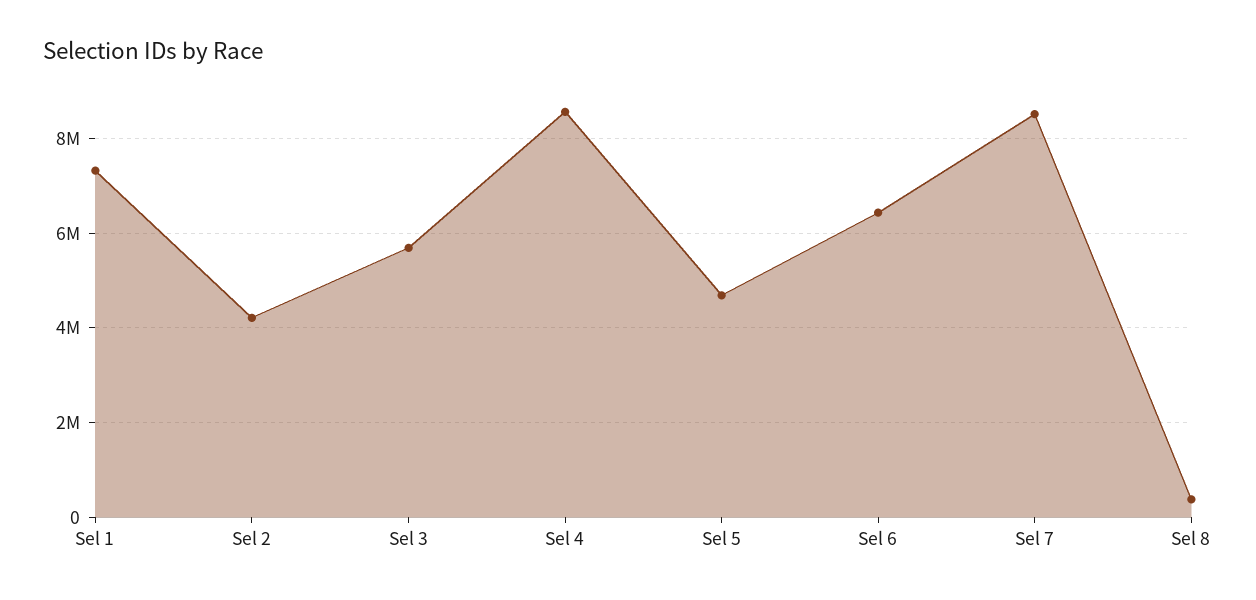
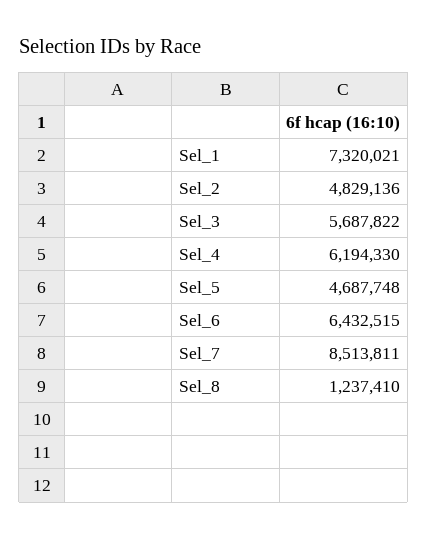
Sel 2: 4200000 -> 4829136
Sel 4: 8600000 -> 6194330
Sel 8: 400000 -> 1237410

